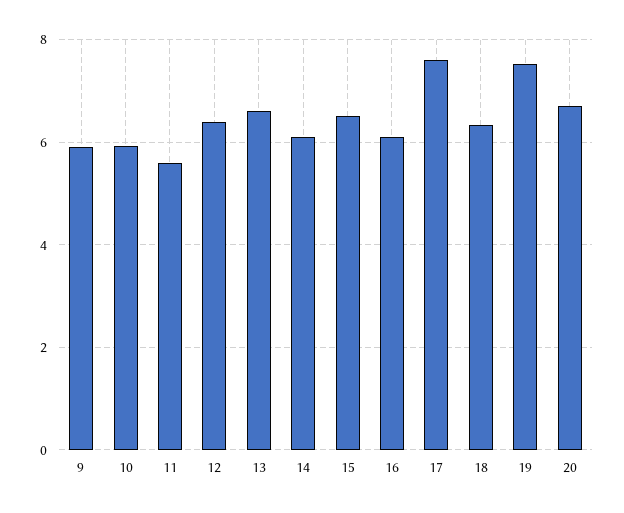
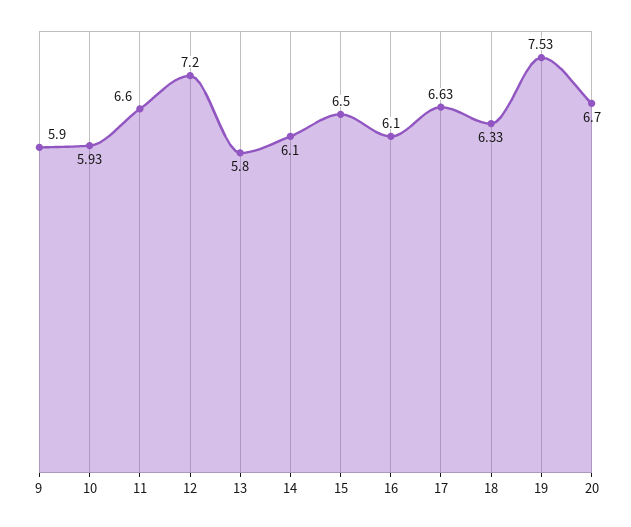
11: 5.6 -> 6.6
12: 6.4 -> 7.2
13: 6.6 -> 5.8
17: 7.6 -> 6.63

